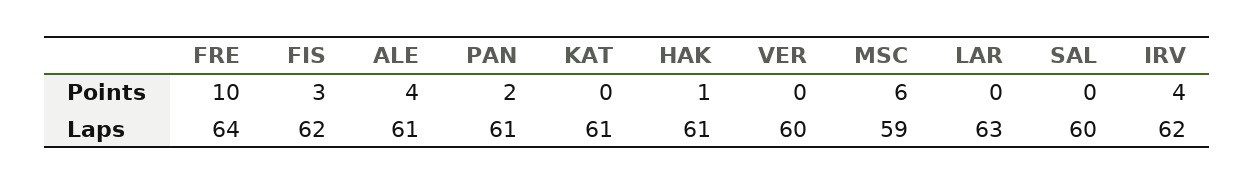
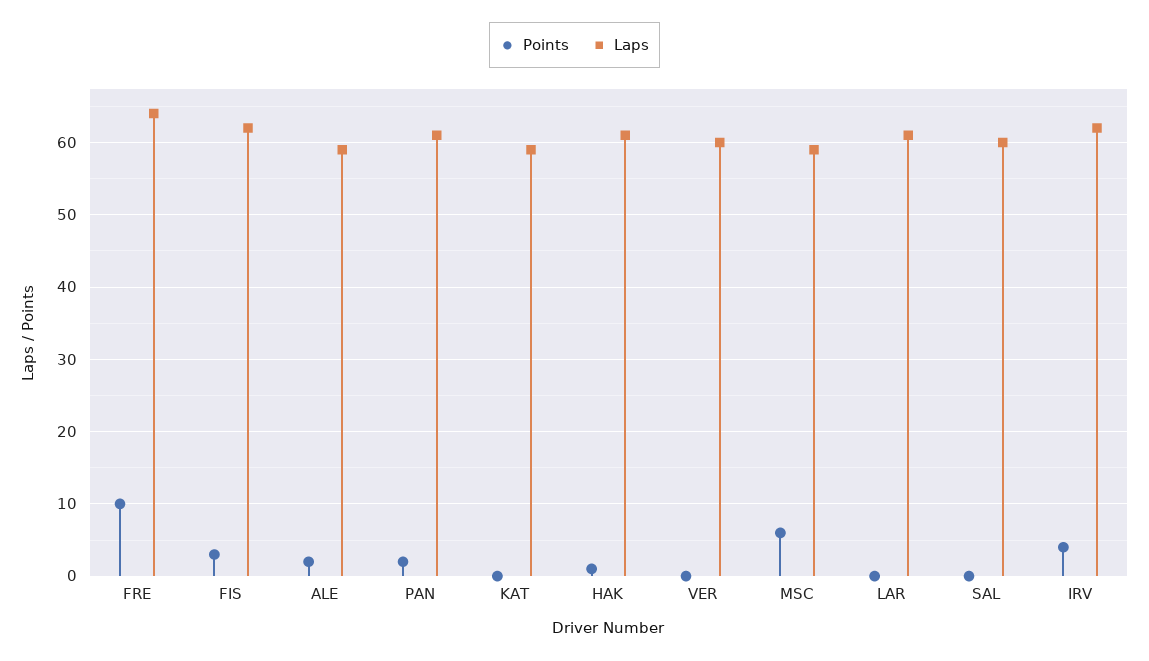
Points, ALE: 4 -> 2
Laps, ALE: 61 -> 59
Laps, KAT: 61 -> 59
Laps, LAR: 63 -> 61

